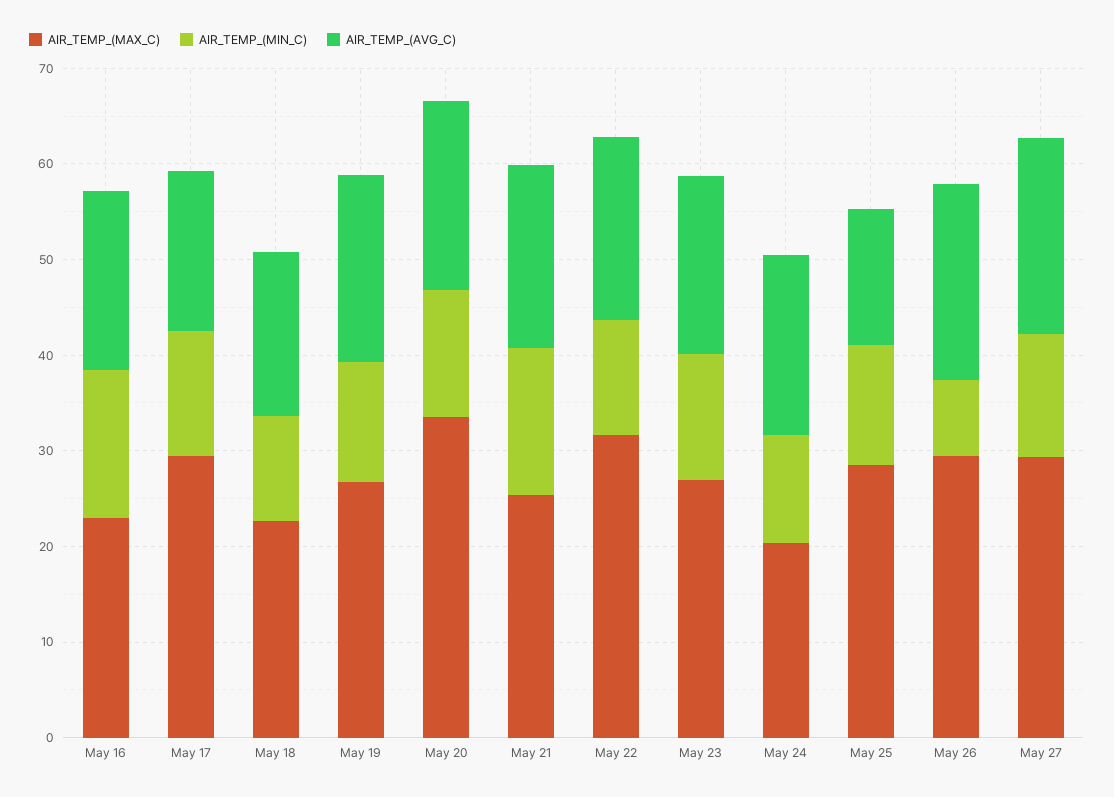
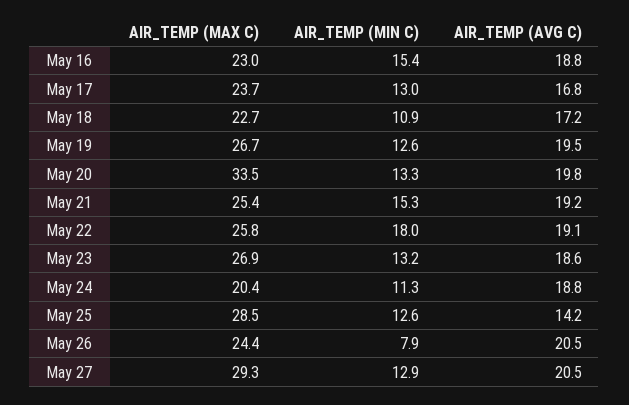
AIR_TEMP_(MAX_C), May 17: 30 -> 23.7
AIR_TEMP_(MAX_C), May 22: 32 -> 25.8
AIR_TEMP_(MIN_C), May 22: 12 -> 18
AIR_TEMP_(MAX_C), May 26: 30 -> 24.4

